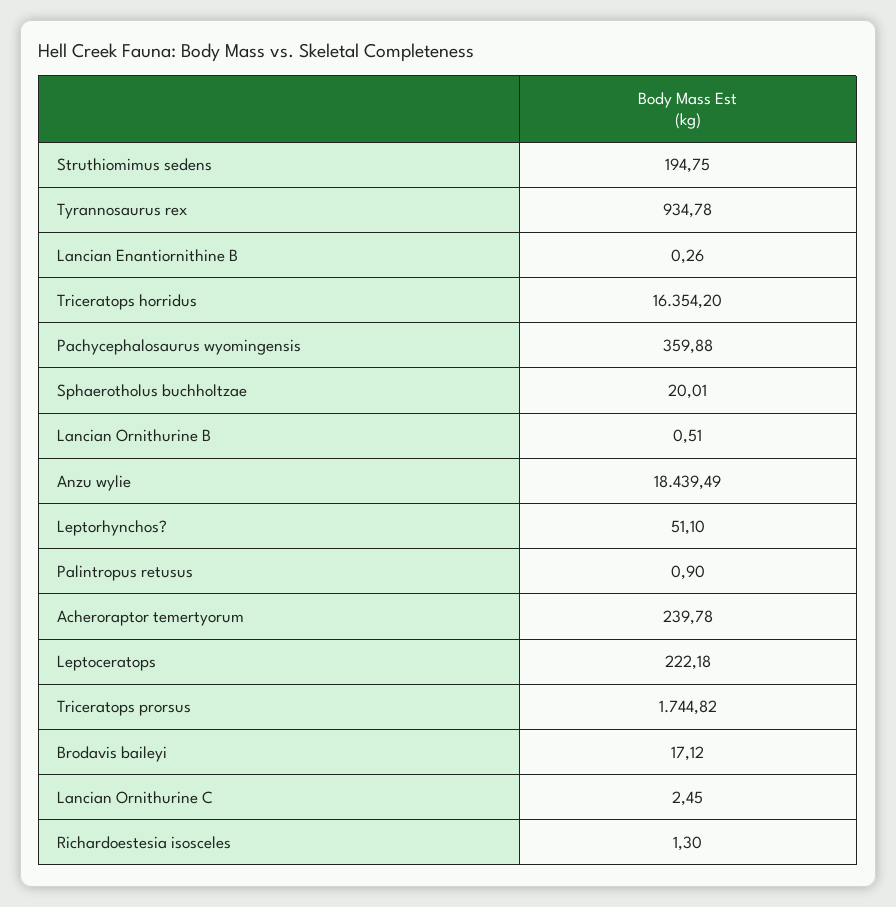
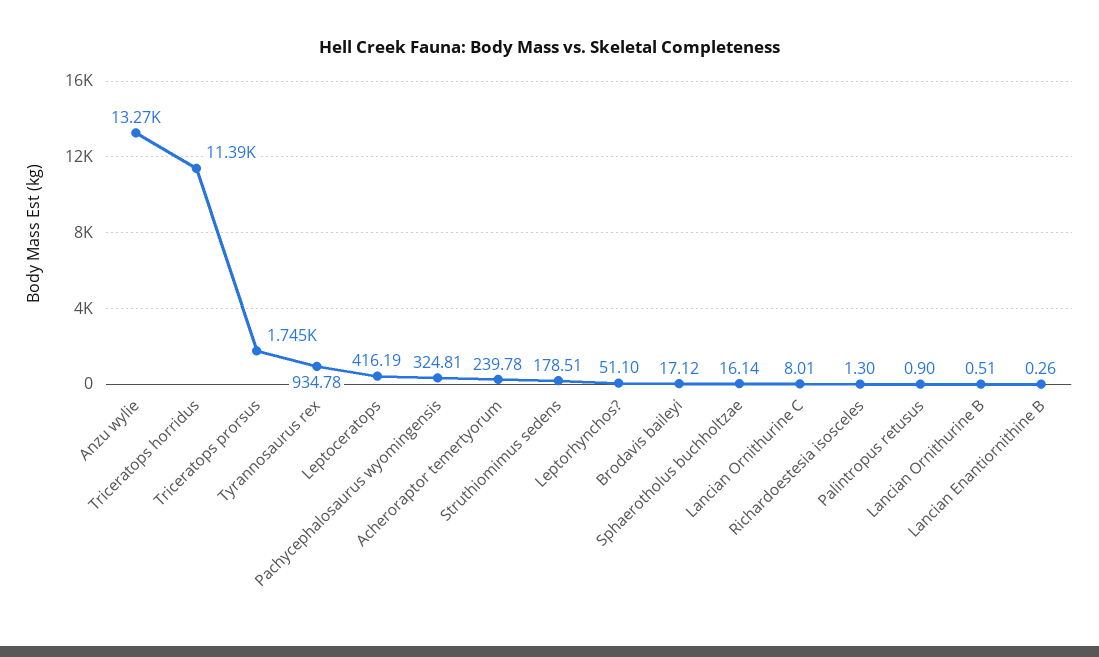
Struthiomimus sedens: 194.75 -> 178.51
Triceratops horridus: 16354.2 -> 11390
Pachycephalosaurus wyomingensis: 359.88 -> 324.81
Sphaerotholus buchholtzae: 20.01 -> 16.14
Anzu wylie: 18439.49 -> 13270
Leptoceratops: 222.18 -> 416.19
Lancian Ornithurine C: 2.45 -> 8.01

